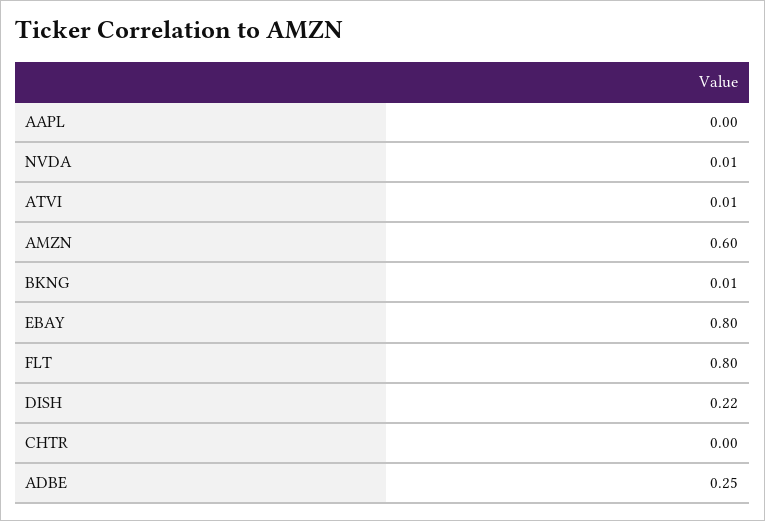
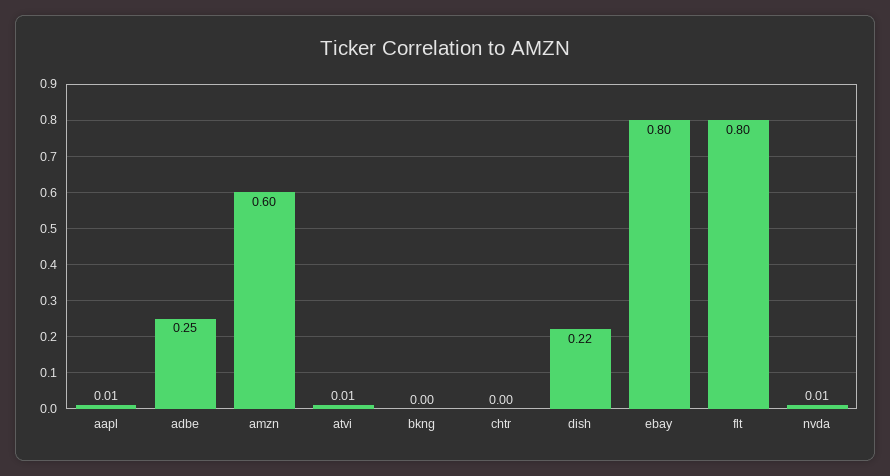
AAPL: 0 -> 0.01
BKNG: 0.01 -> 0

